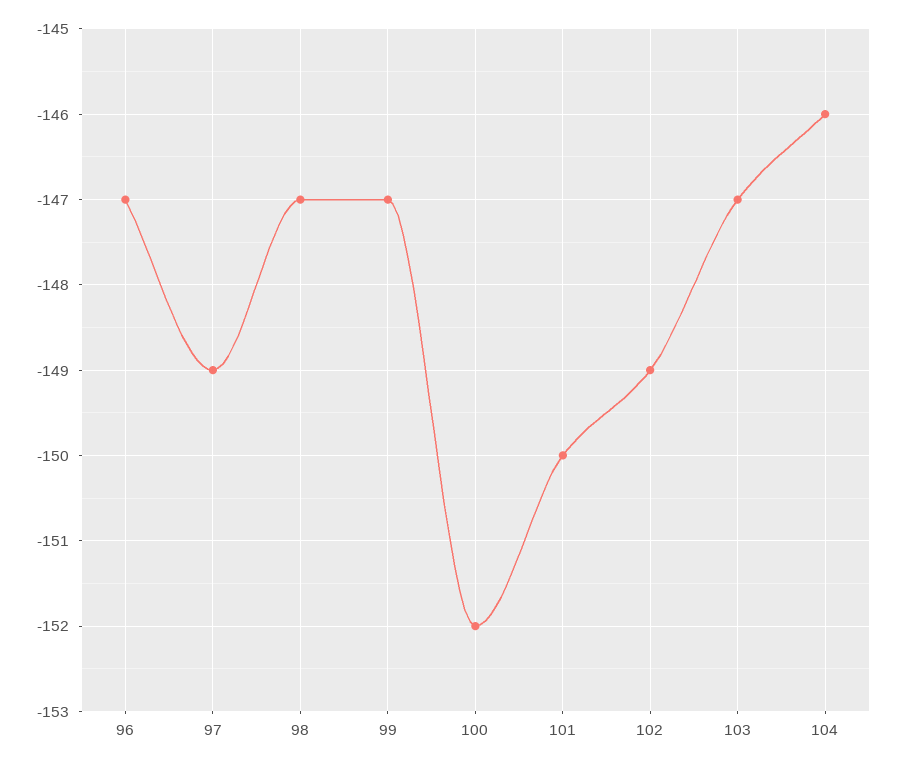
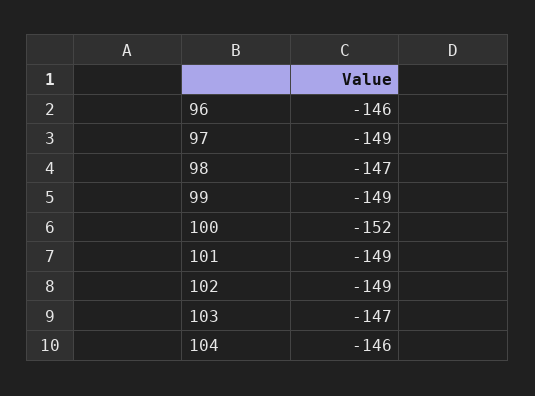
96: -147 -> -146
99: -147 -> -149
101: -150 -> -149

